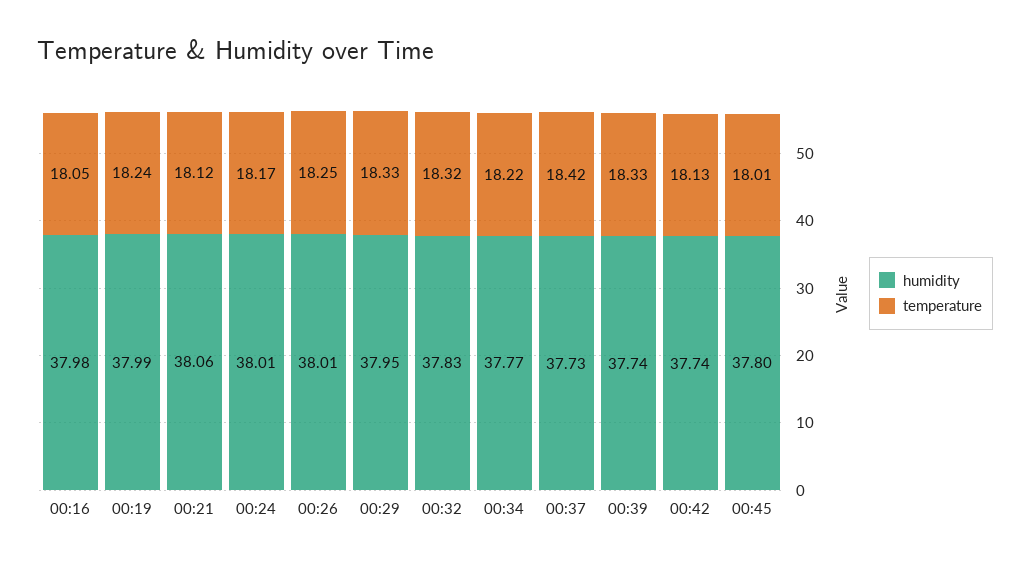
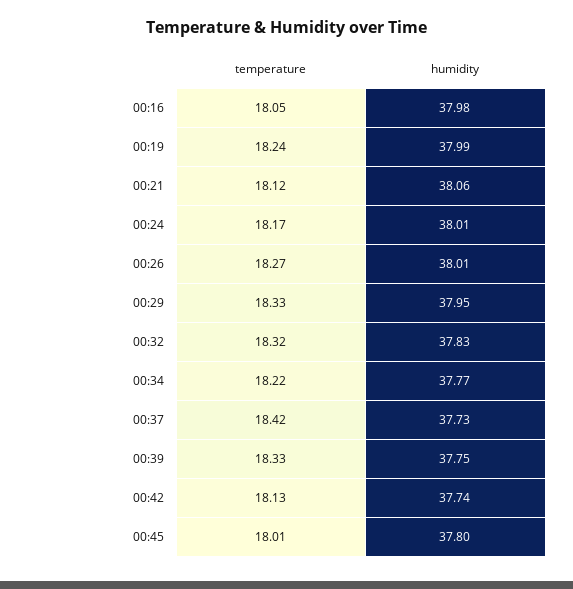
temperature, 00:26: 18.25 -> 18.27
humidity, 00:39: 37.74 -> 37.75

